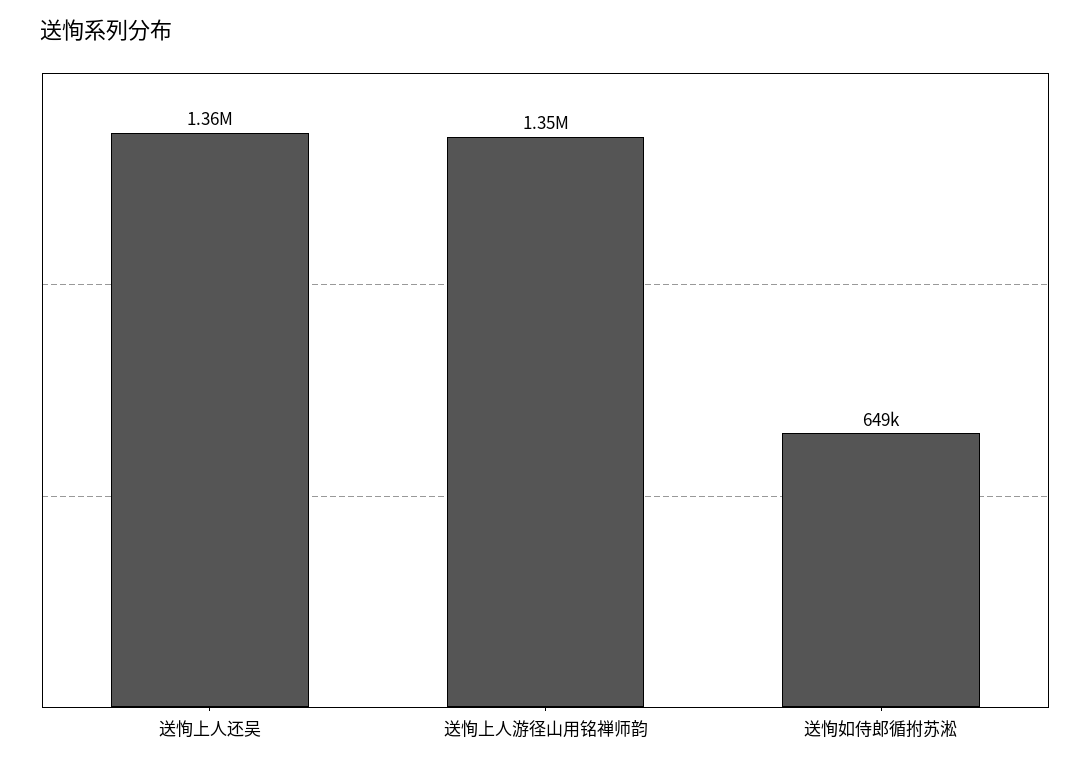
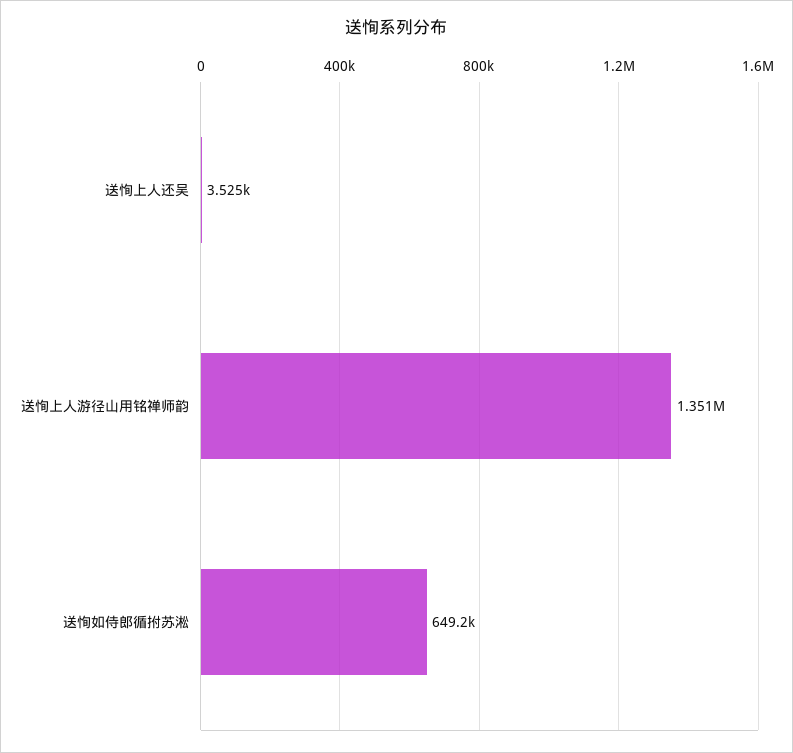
送恂上人还吴: 1360000 -> 3525

